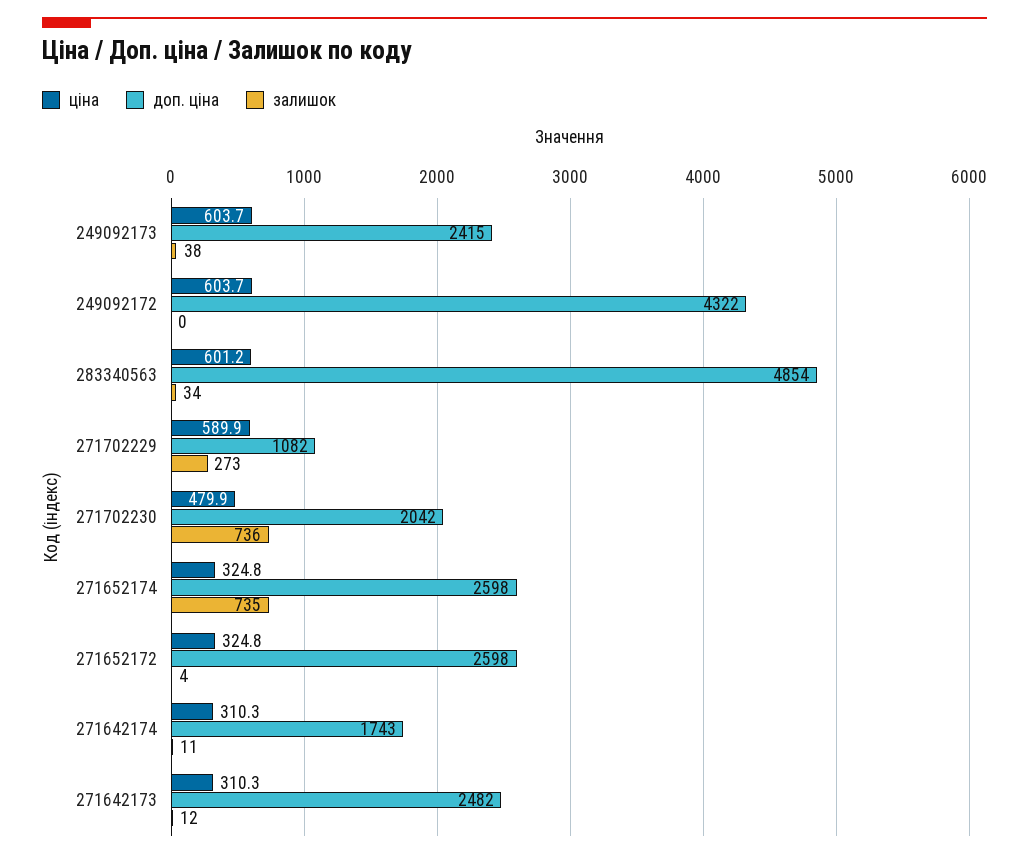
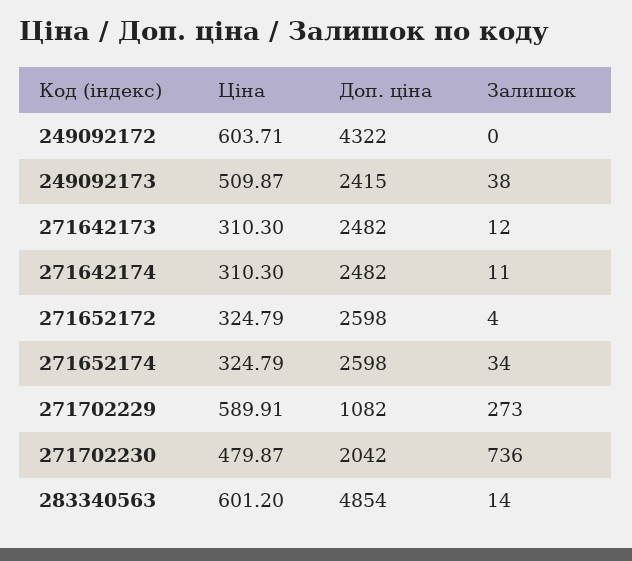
ціна, 249092173: 603.7 -> 509.87
залишок, 283340563: 34 -> 14
залишок, 271652174: 735 -> 34
доп. ціна, 271642174: 1743 -> 2482

